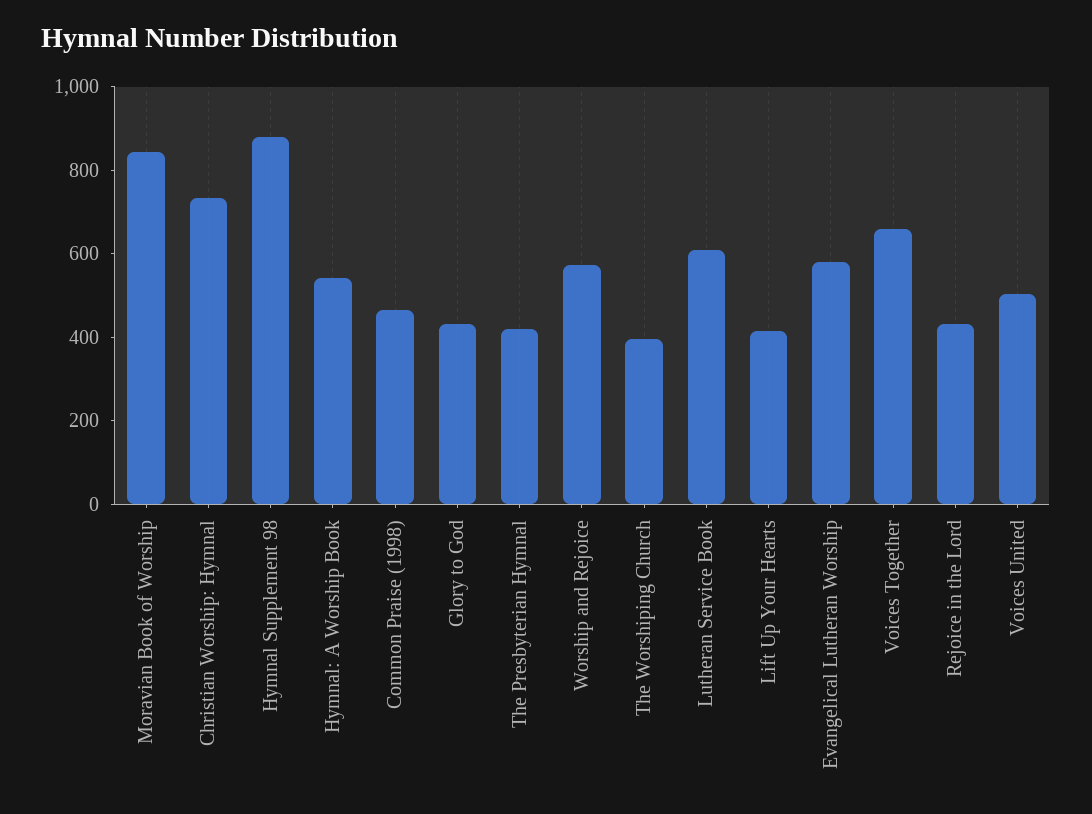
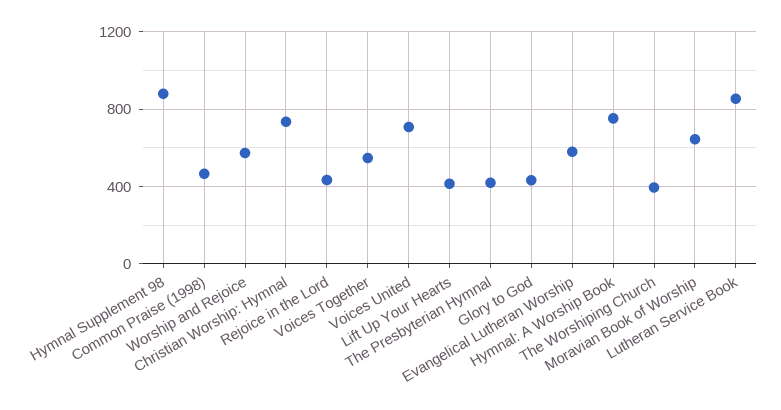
Moravian Book of Worship: 850 -> 650
Hymnal: A Worship Book: 550 -> 750
Lutheran Service Book: 600 -> 850
Voices Together: 650 -> 550
Voices United: 500 -> 700

